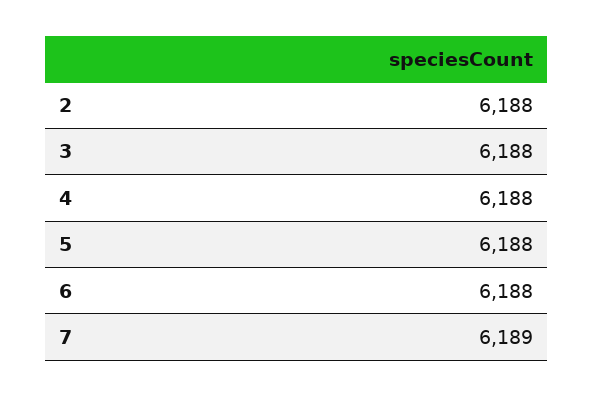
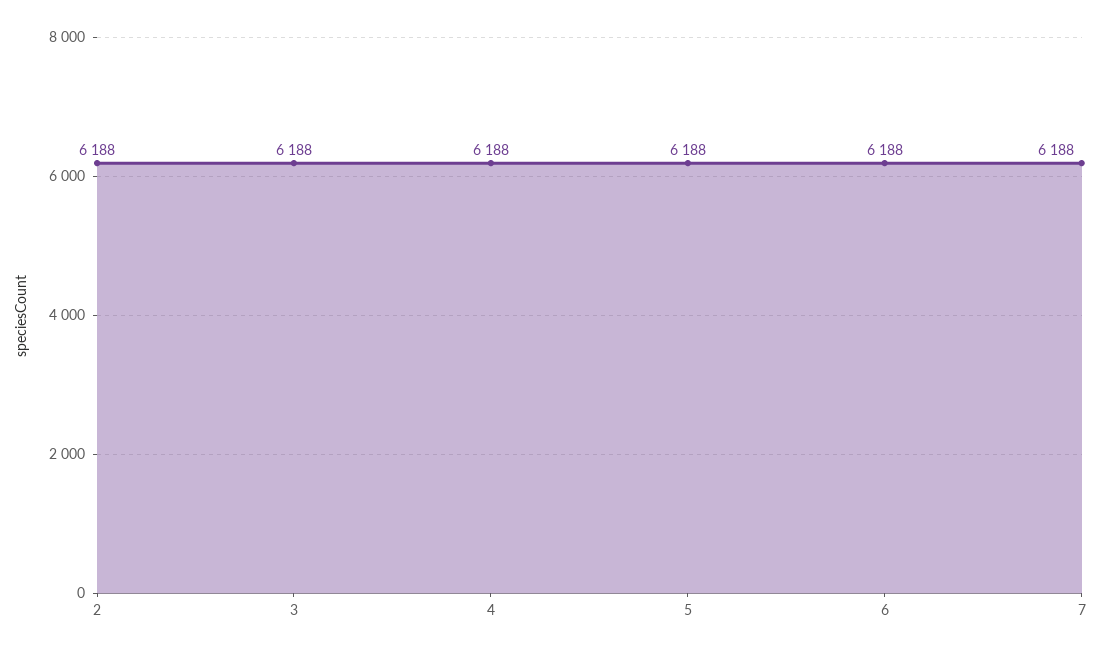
7: 6189 -> 6188

